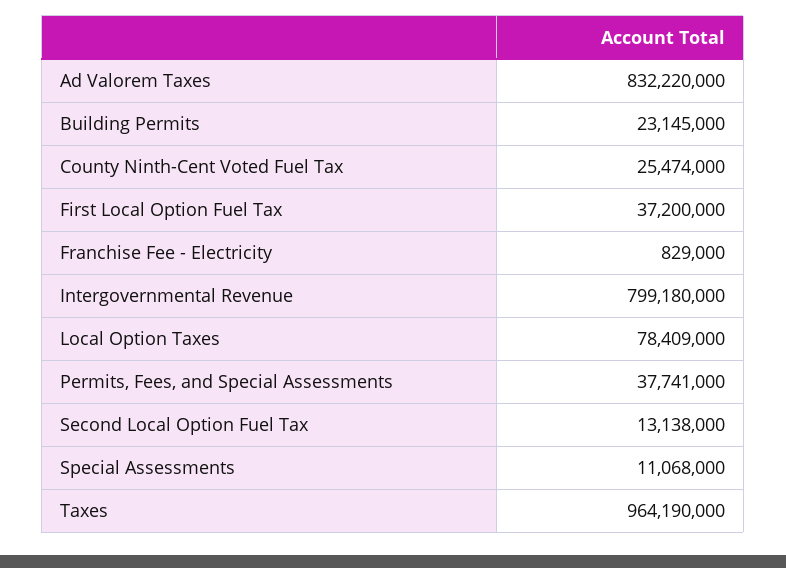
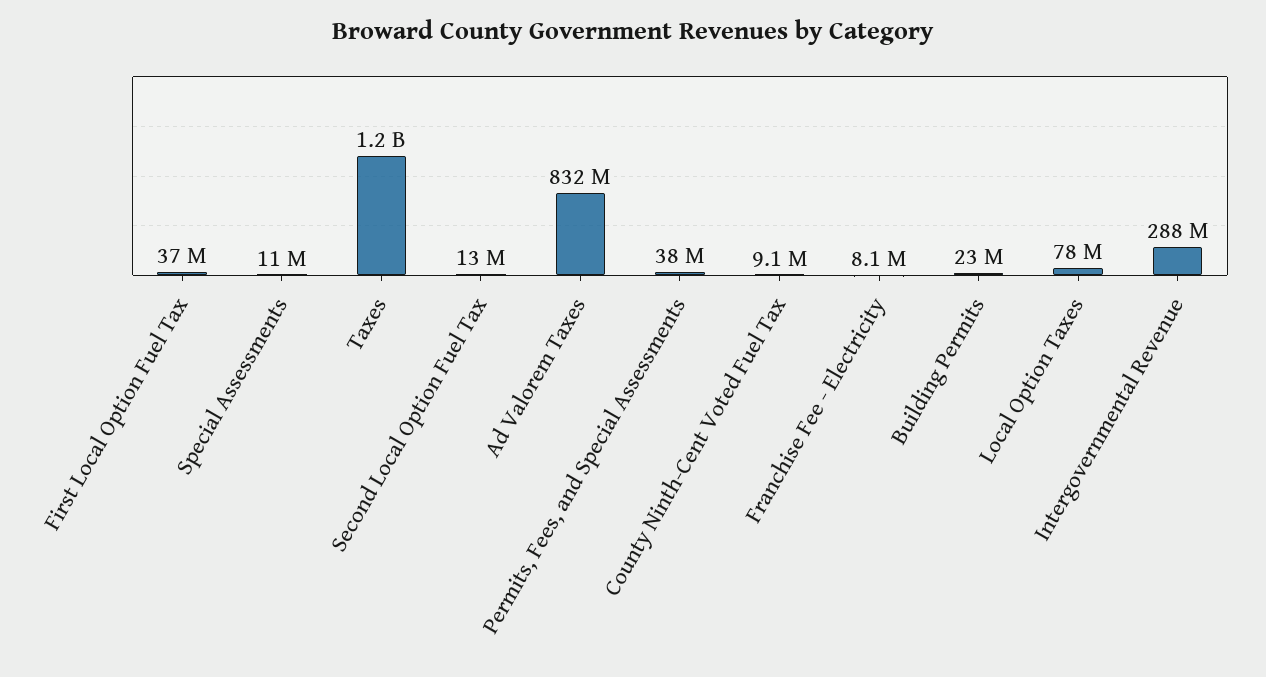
County Ninth-Cent Voted Fuel Tax: 25474000 -> 9100000
Franchise Fee - Electricity: 829000 -> 8100000
Intergovernmental Revenue: 799180000 -> 288000000
Taxes: 964190000 -> 1200000000

